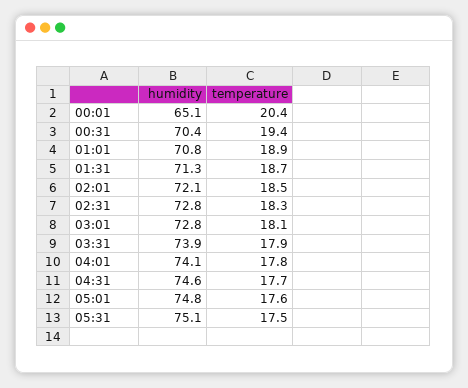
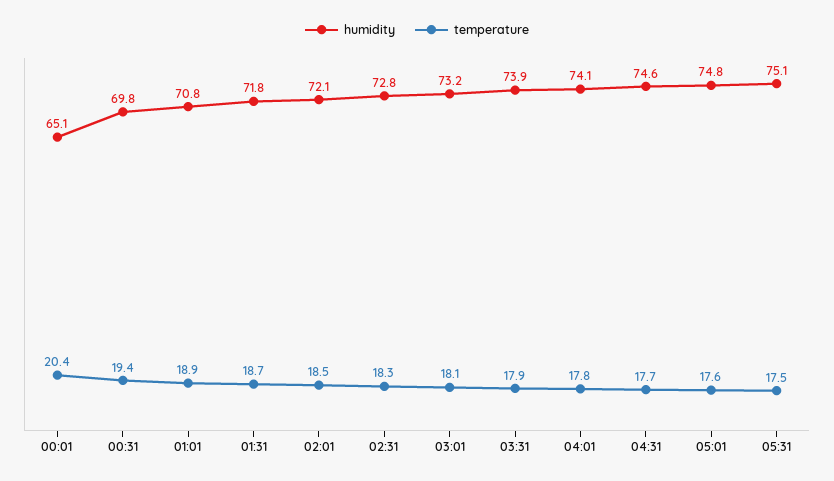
humidity, 00:31: 70.4 -> 69.8
humidity, 01:31: 71.3 -> 71.8
humidity, 03:01: 72.8 -> 73.2

